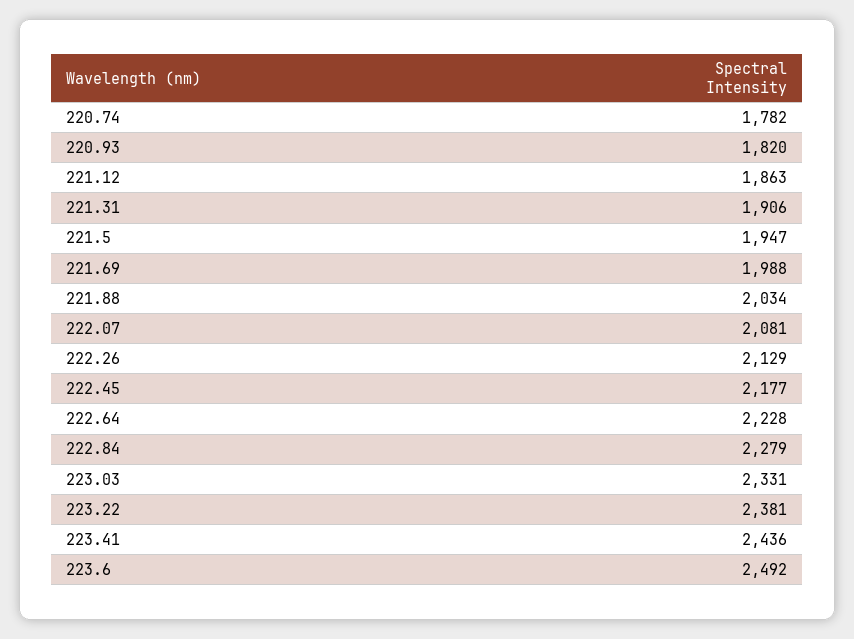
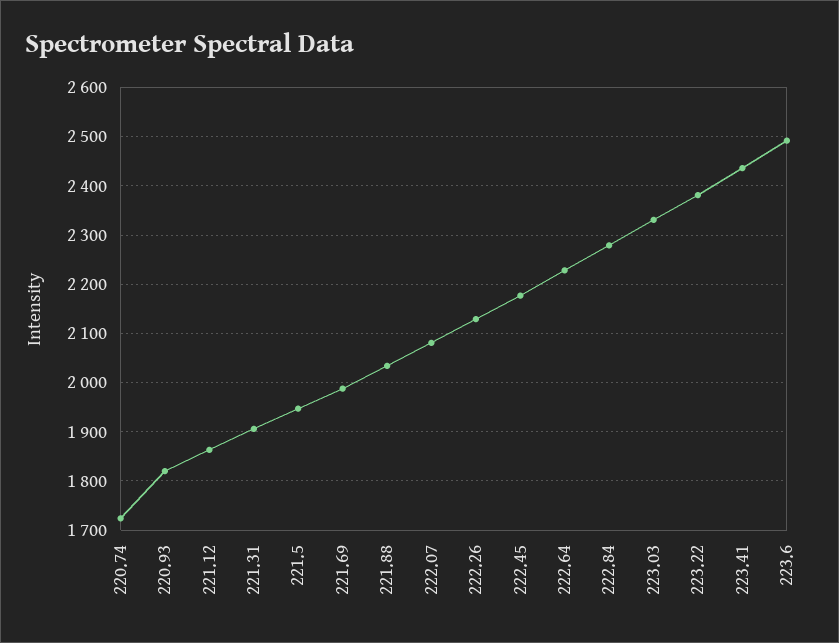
220.74: 1782 -> 1720

